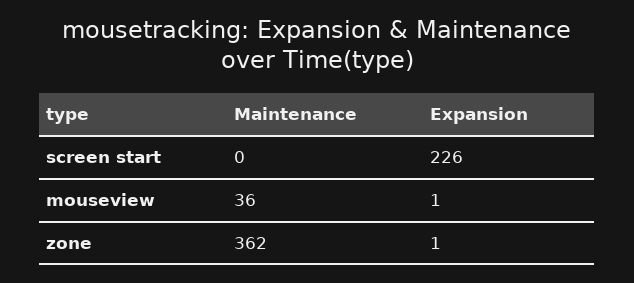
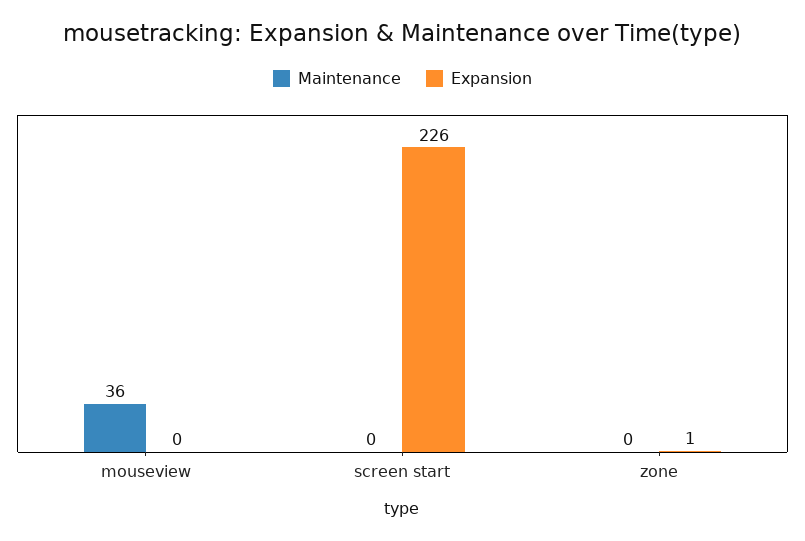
Expansion, mouseview: 1 -> 0
Maintenance, zone: 362 -> 0

